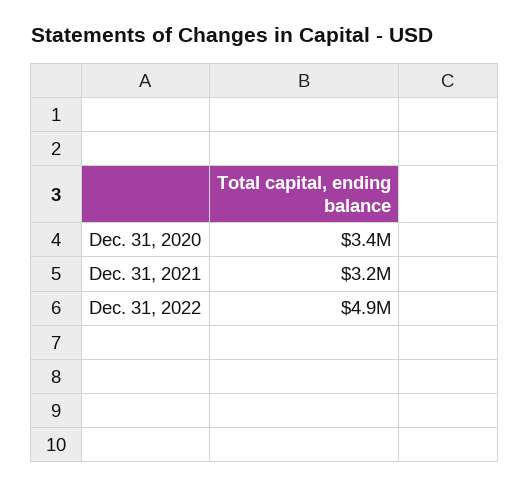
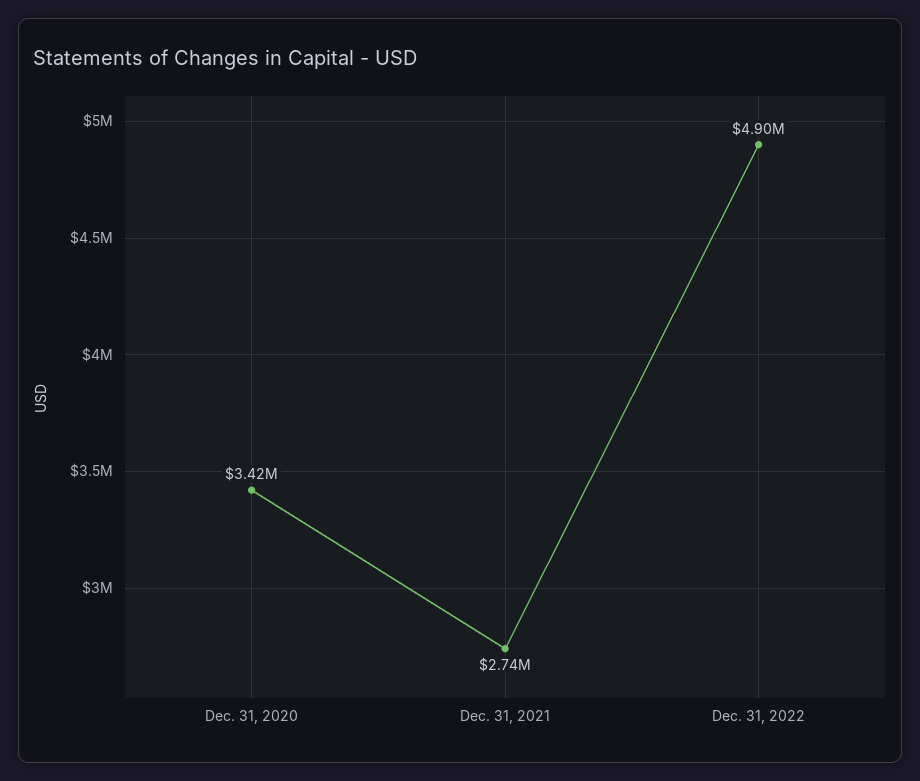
Dec. 31, 2021: 3200000 -> 2740000

